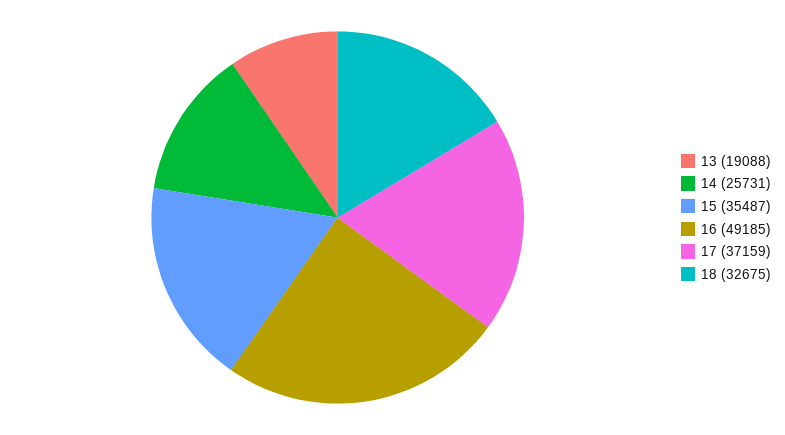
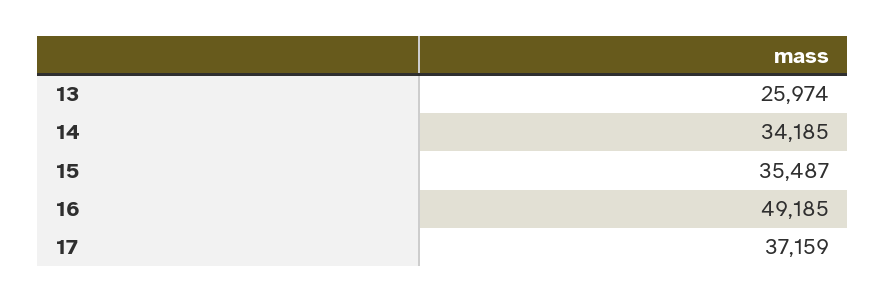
13: 19088 -> 25974
14: 25731 -> 34185
18: 32675 -> none

